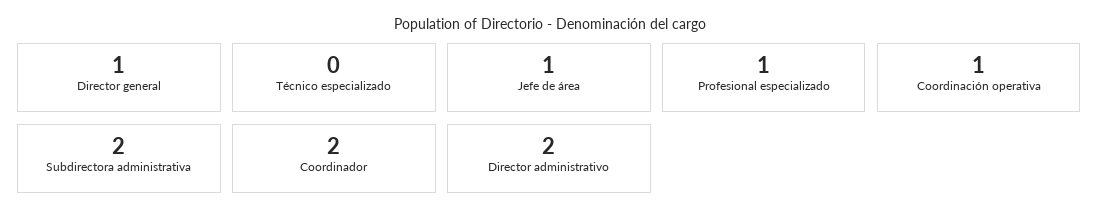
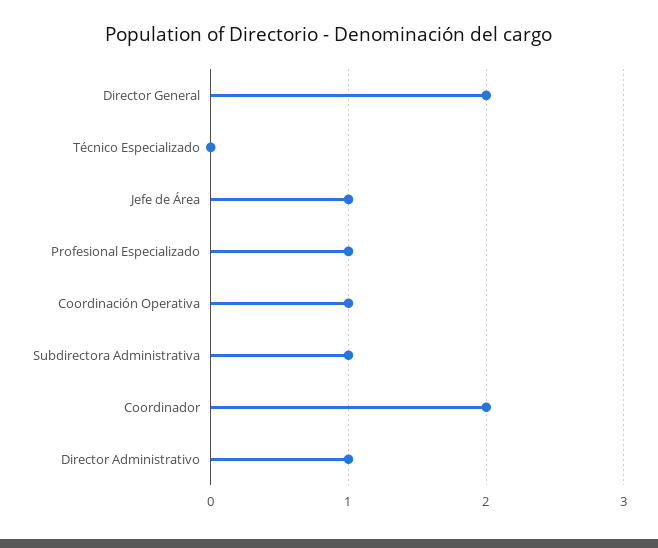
Director general: 1 -> 2
Subdirectora administrativa: 2 -> 1
Director administrativo: 2 -> 1

